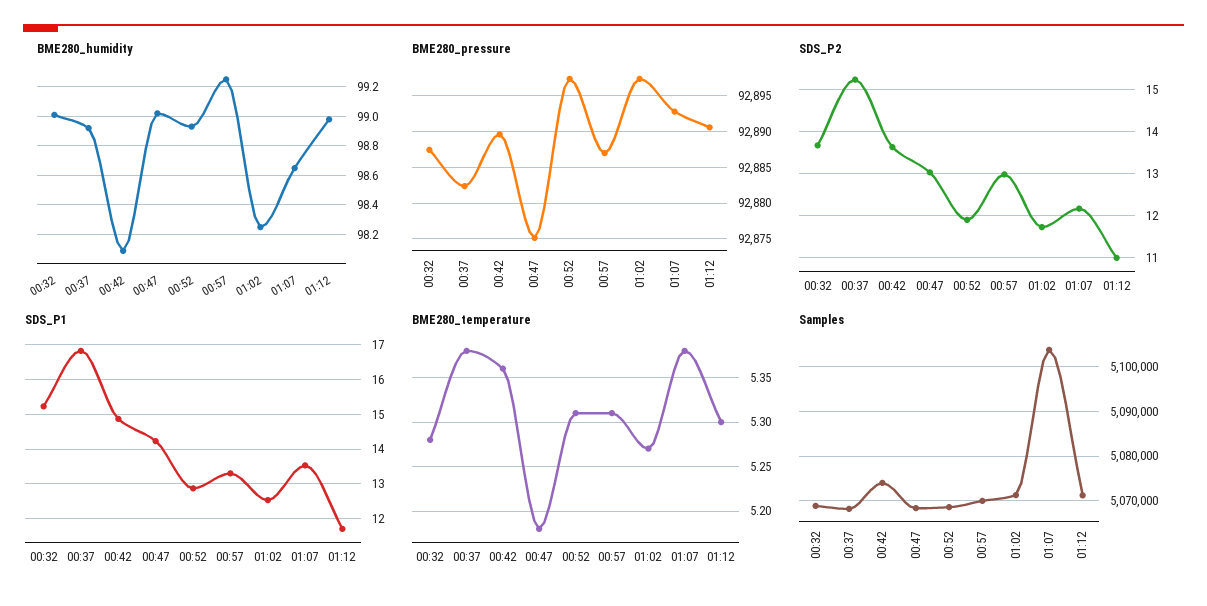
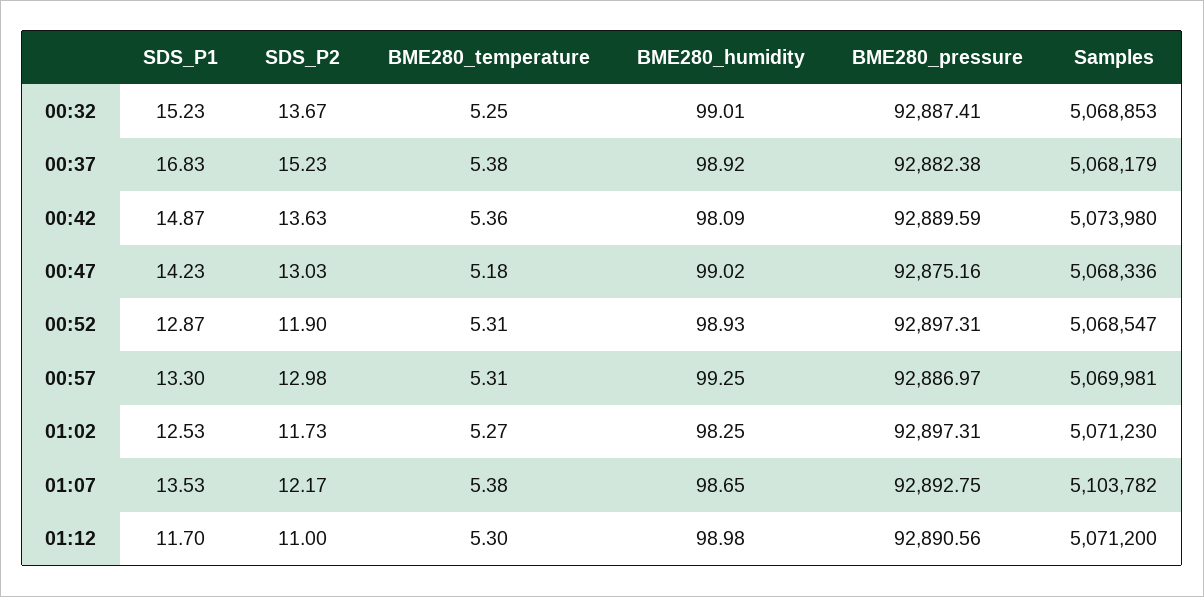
BME280_temperature, 00:32: 5.28 -> 5.25

